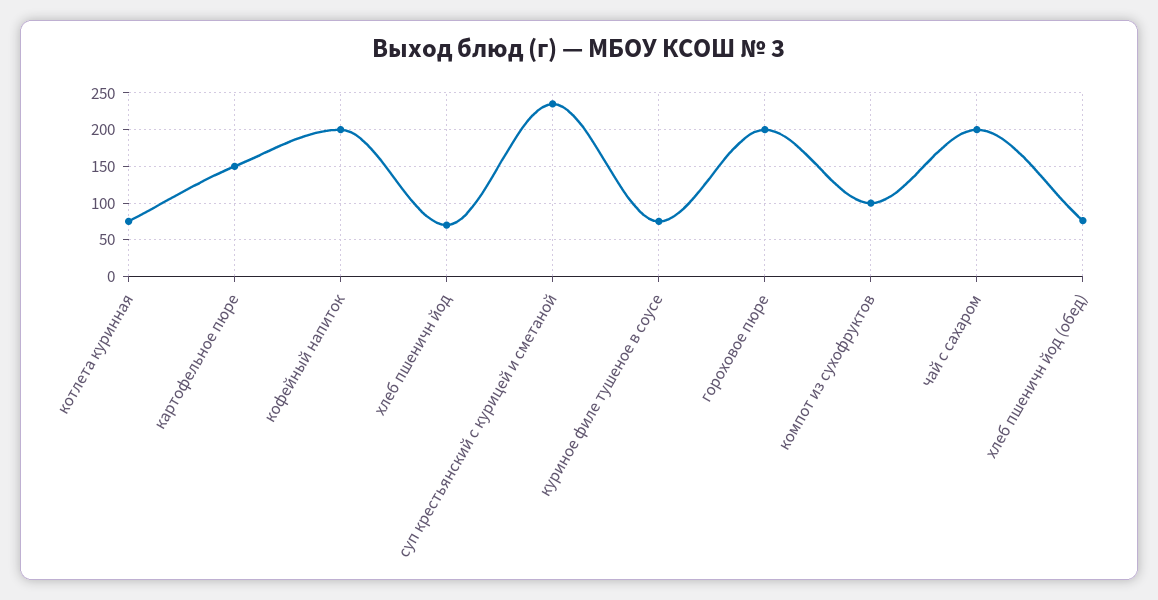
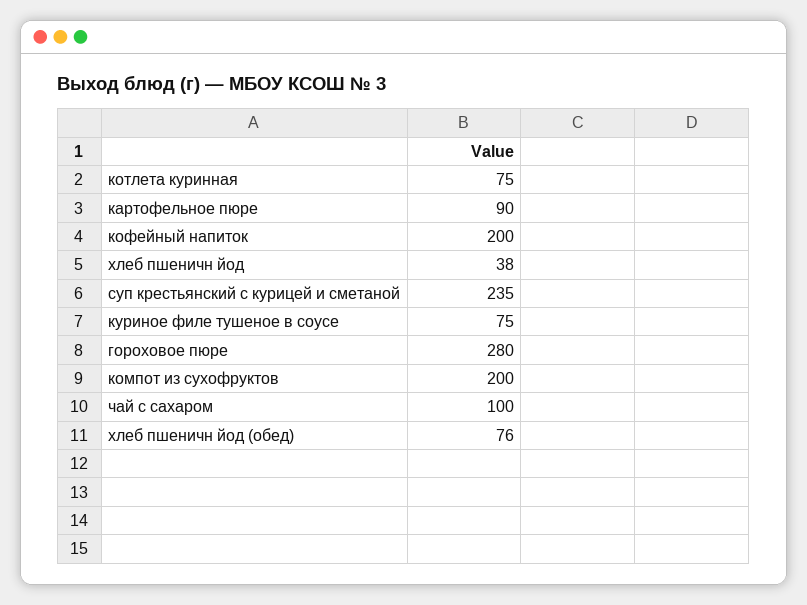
картофельное пюре: 150 -> 90
хлеб пшеничн йод: 70 -> 38
гороховое пюре: 200 -> 280
компот из сухофруктов: 100 -> 200
чай с сахаром: 200 -> 100

